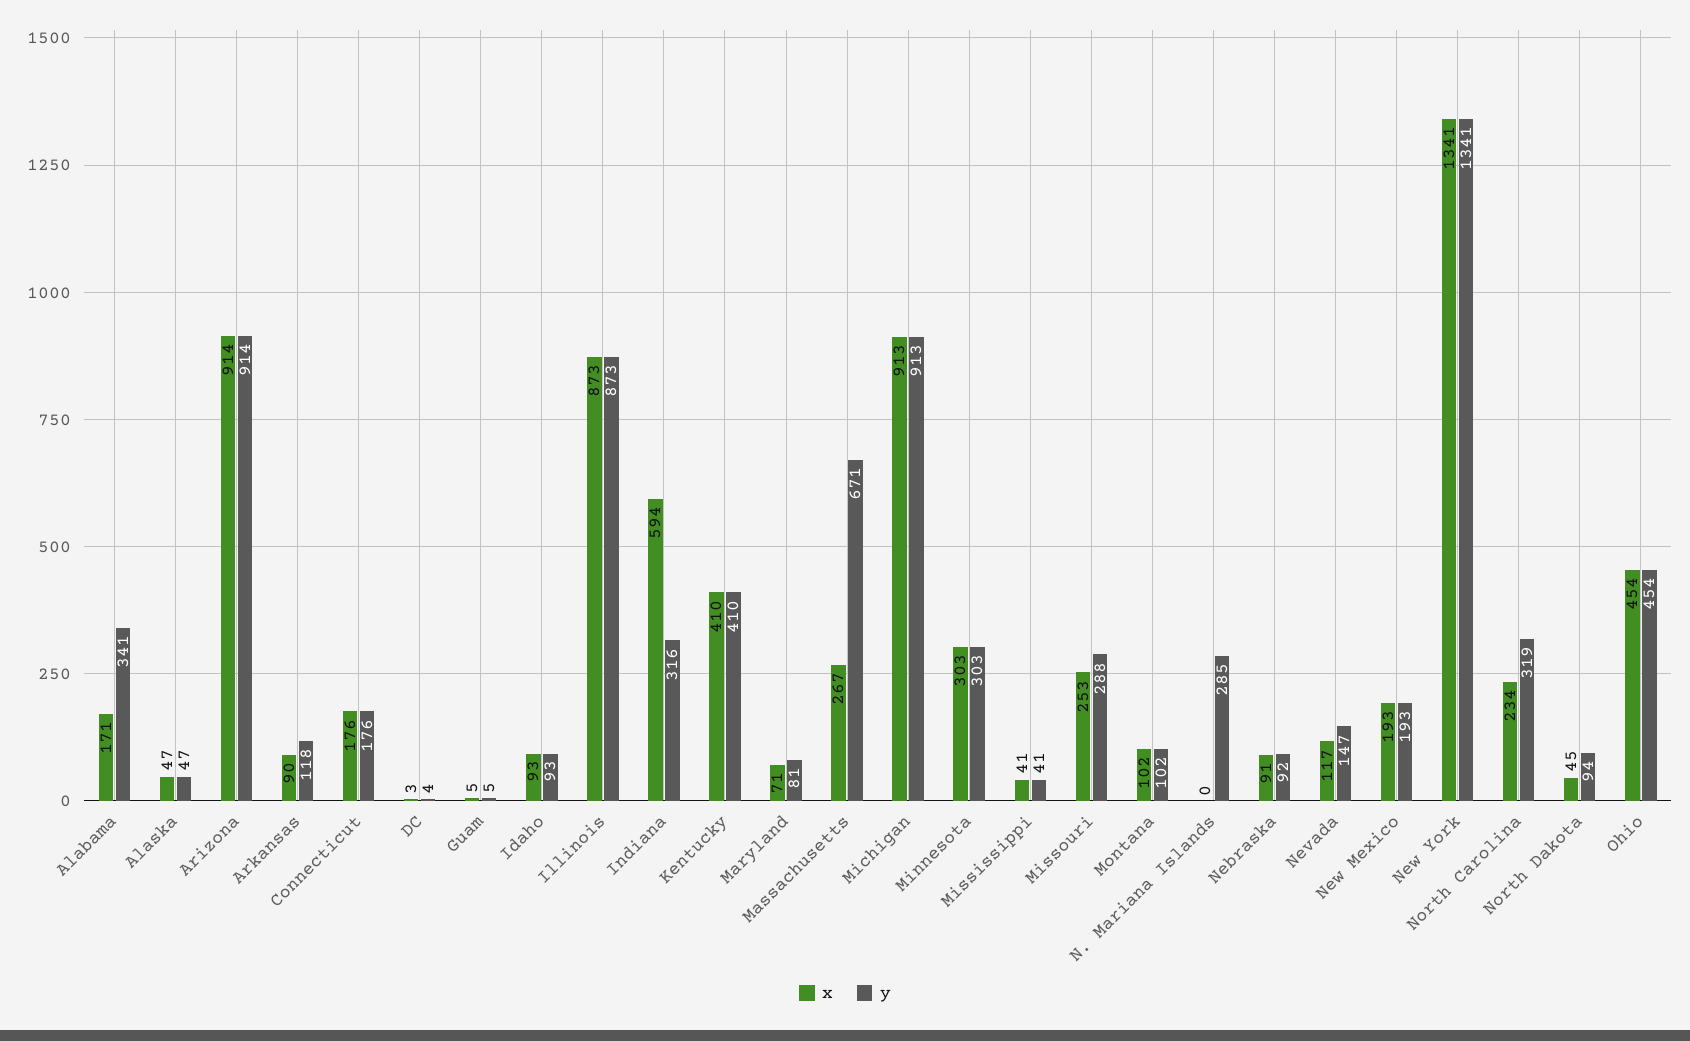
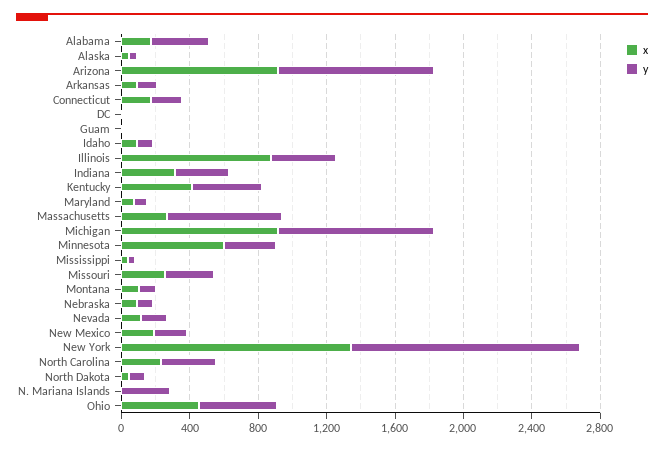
y, Illinois: 873 -> 400
x, Indiana: 594 -> 300
x, Minnesota: 303 -> 600

